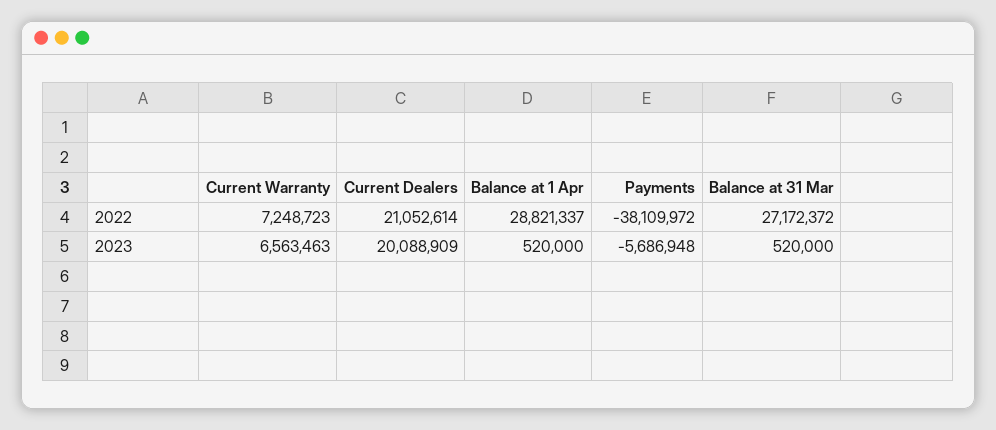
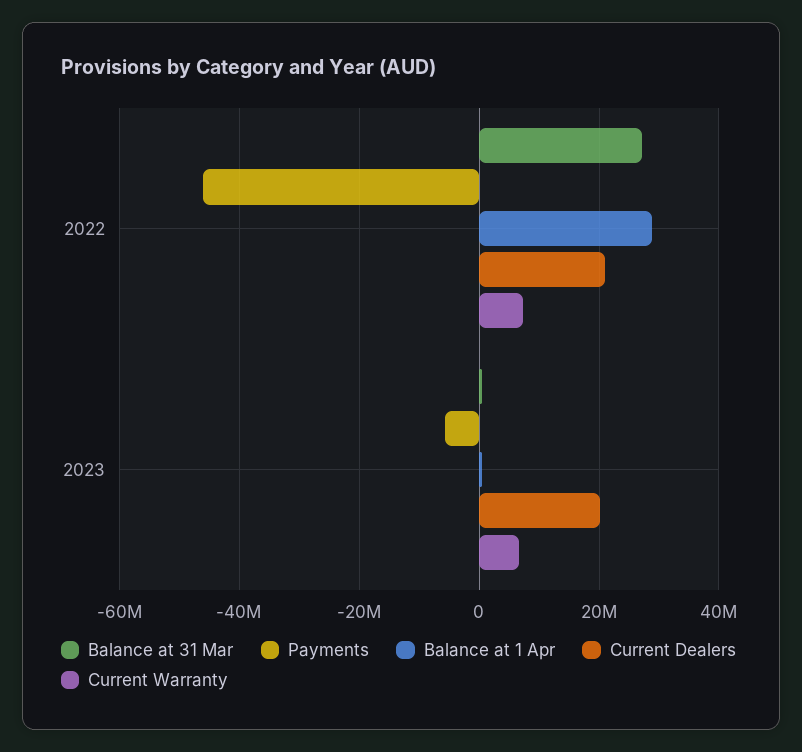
Payments, 2022: -38109972 -> -46000000

